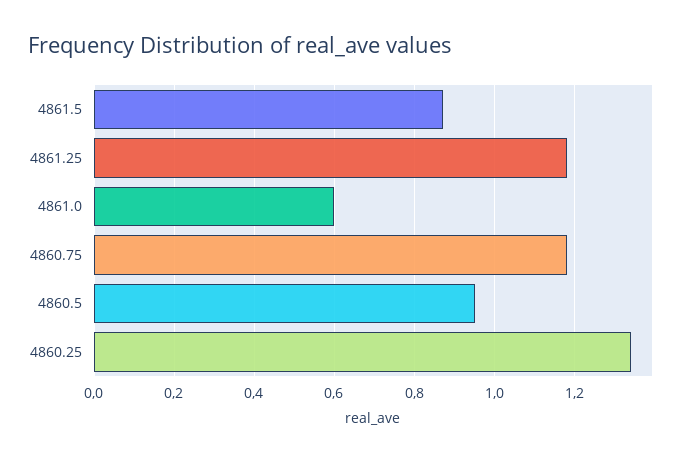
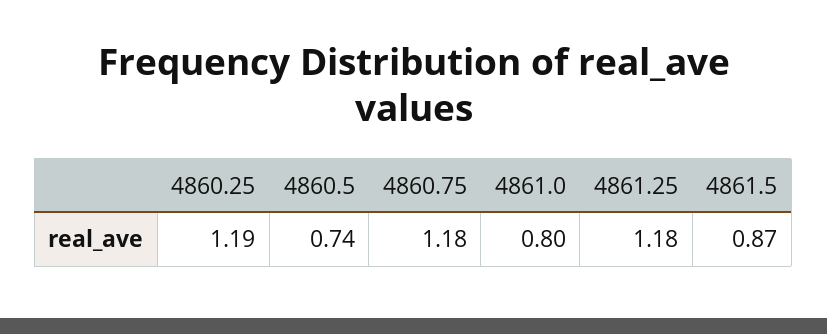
4861.0: 0.6 -> 0.8
4860.5: 0.95 -> 0.74
4860.25: 1.35 -> 1.19

